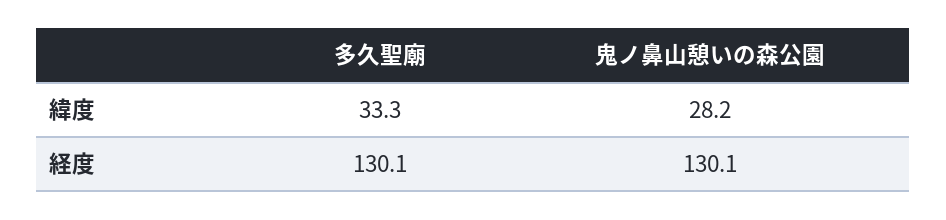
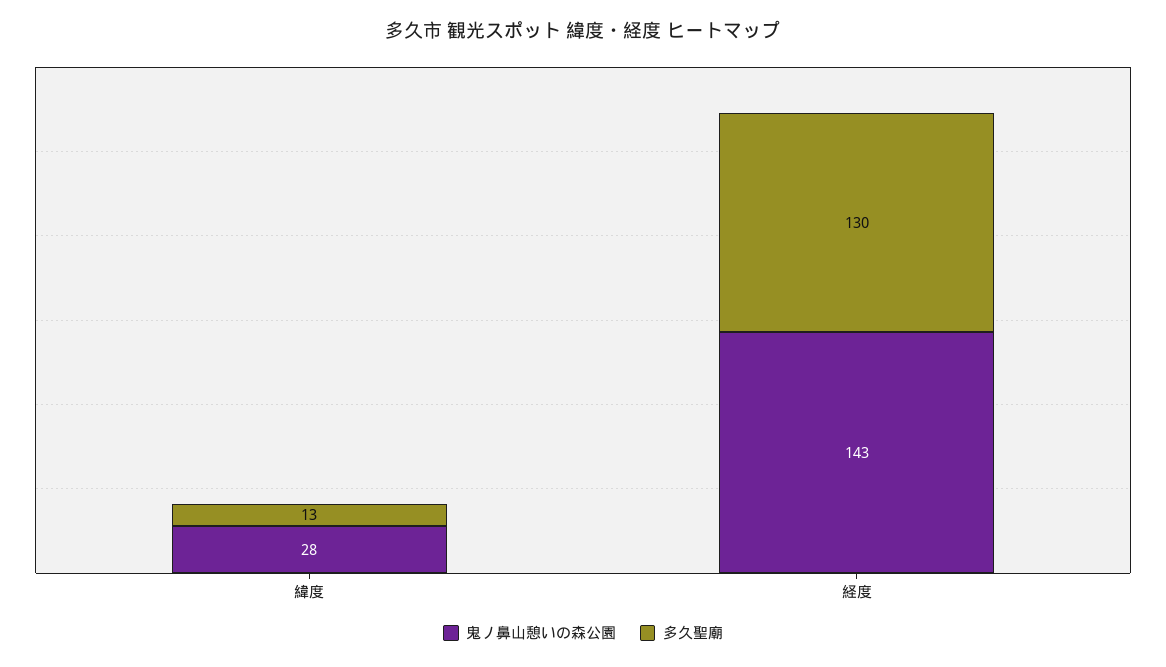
多久聖廟, 緯度: 33.3 -> 13
鬼ノ鼻山憩いの森公園, 経度: 130.1 -> 143

